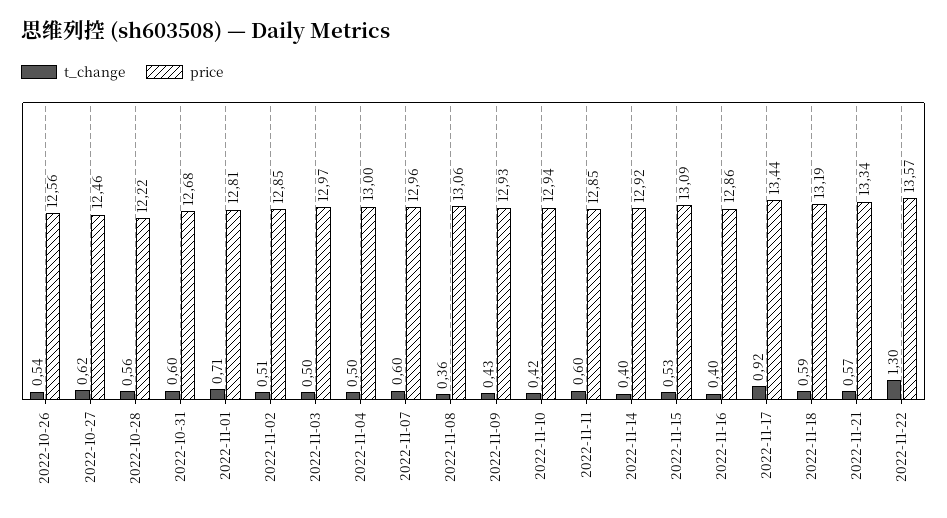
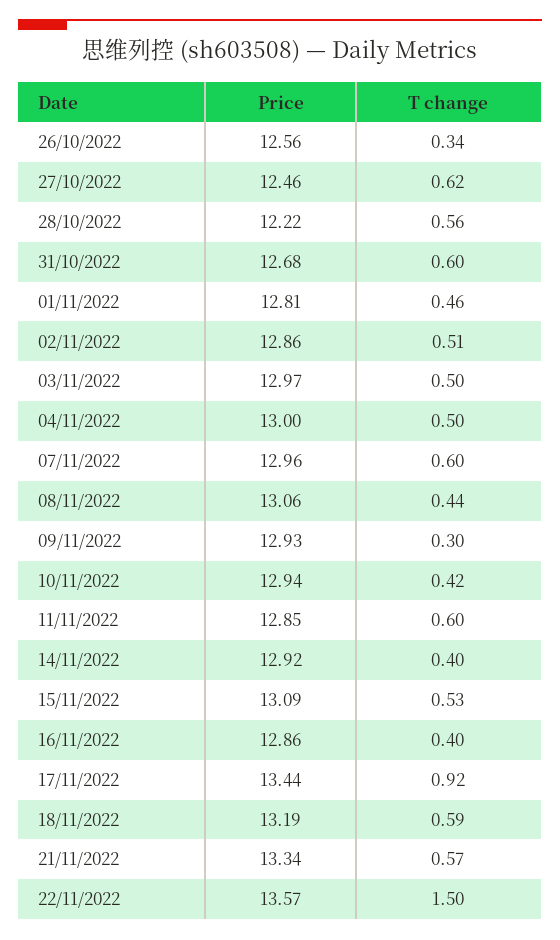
t_change, 2022-10-26: 0.54 -> 0.34
t_change, 2022-11-01: 0.71 -> 0.46
price, 2022-11-02: 12.85 -> 12.86
t_change, 2022-11-08: 0.36 -> 0.44
t_change, 2022-11-09: 0.43 -> 0.3
t_change, 2022-11-22: 1.3 -> 1.5

